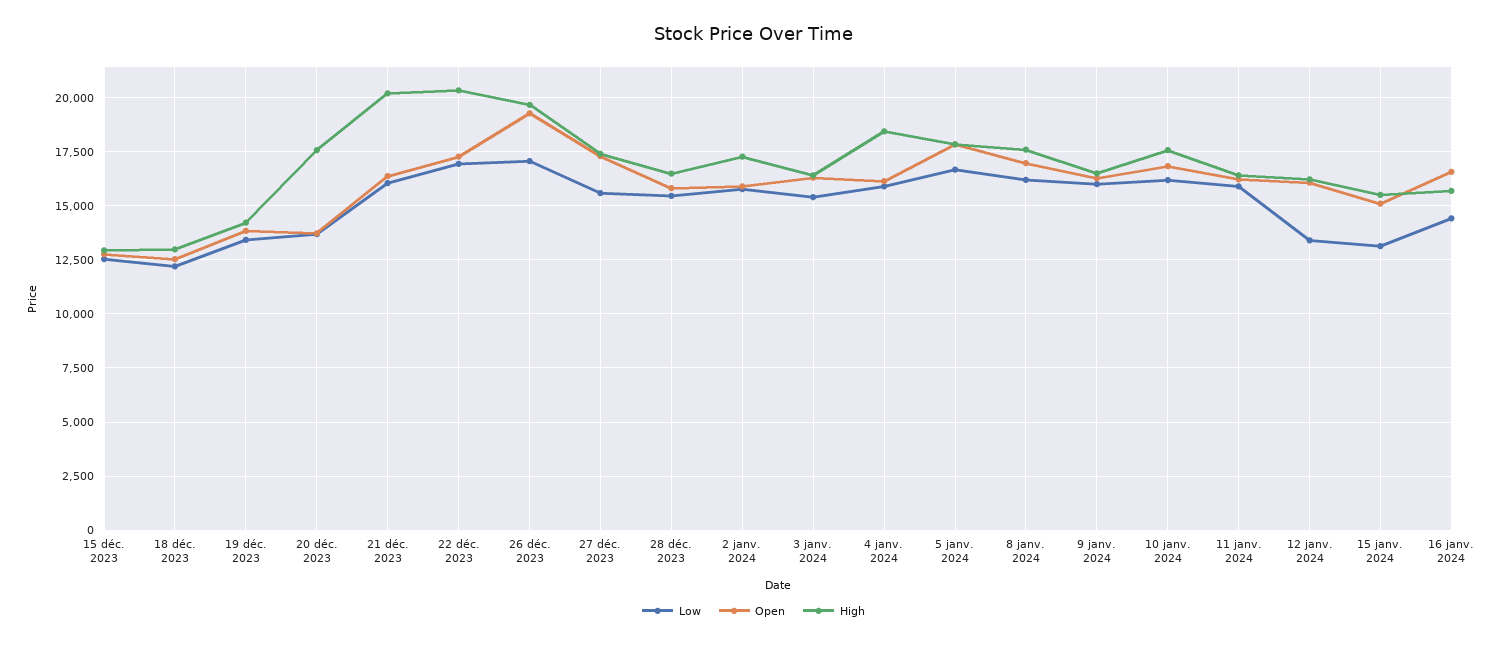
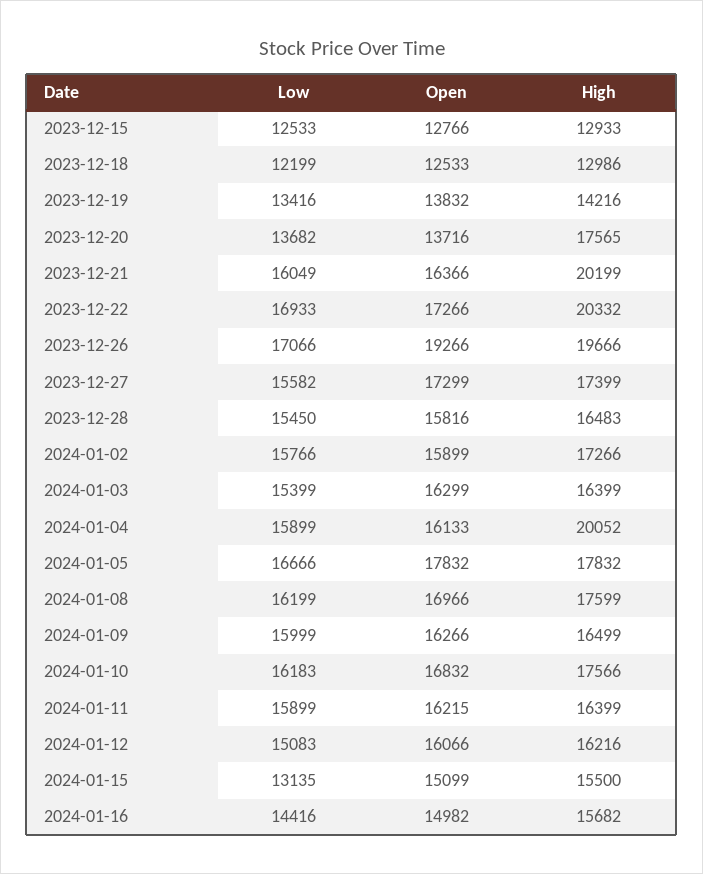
High, 4 janv. 2024: 18500 -> 20052
Low, 12 janv. 2024: 13500 -> 15083
Open, 16 janv. 2024: 16500 -> 14982

